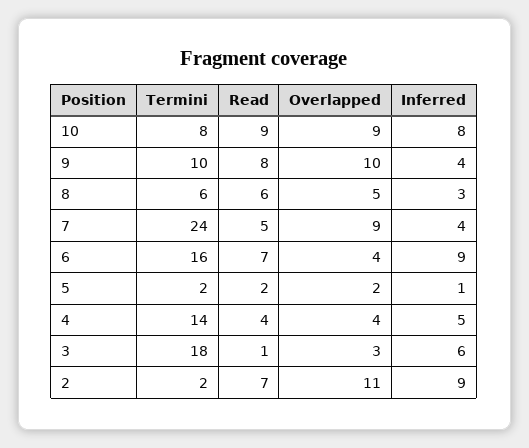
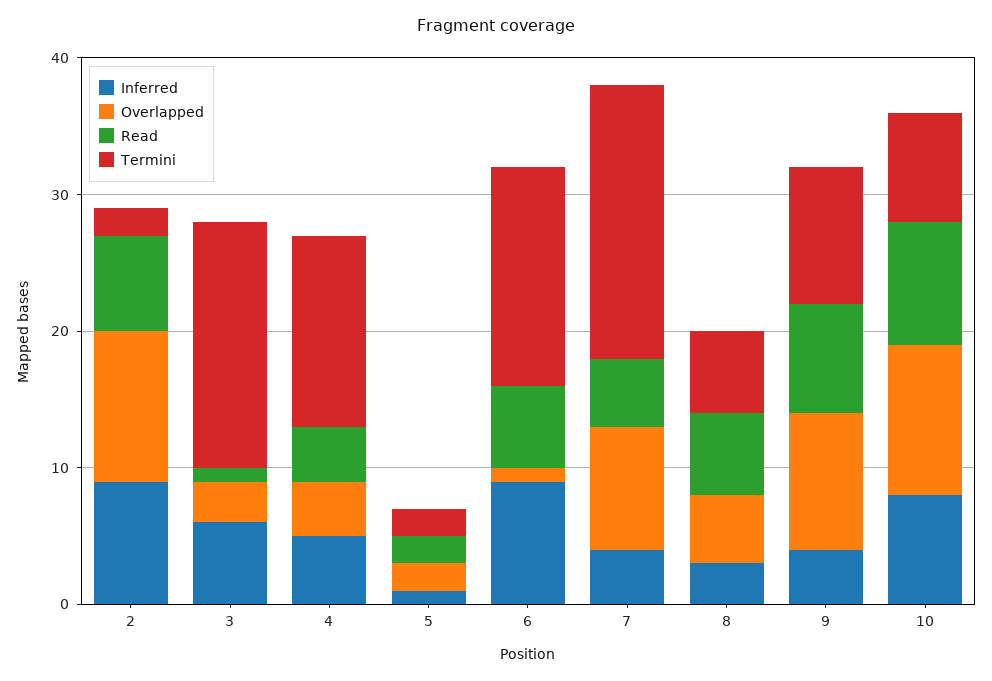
Overlapped, 10: 9 -> 11
Termini, 7: 24 -> 20
Read, 6: 7 -> 6
Overlapped, 6: 4 -> 1

